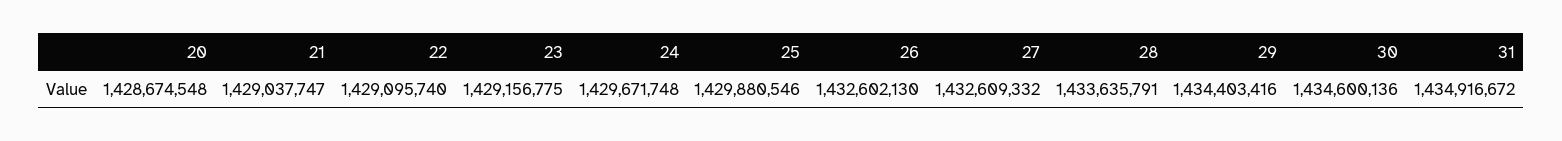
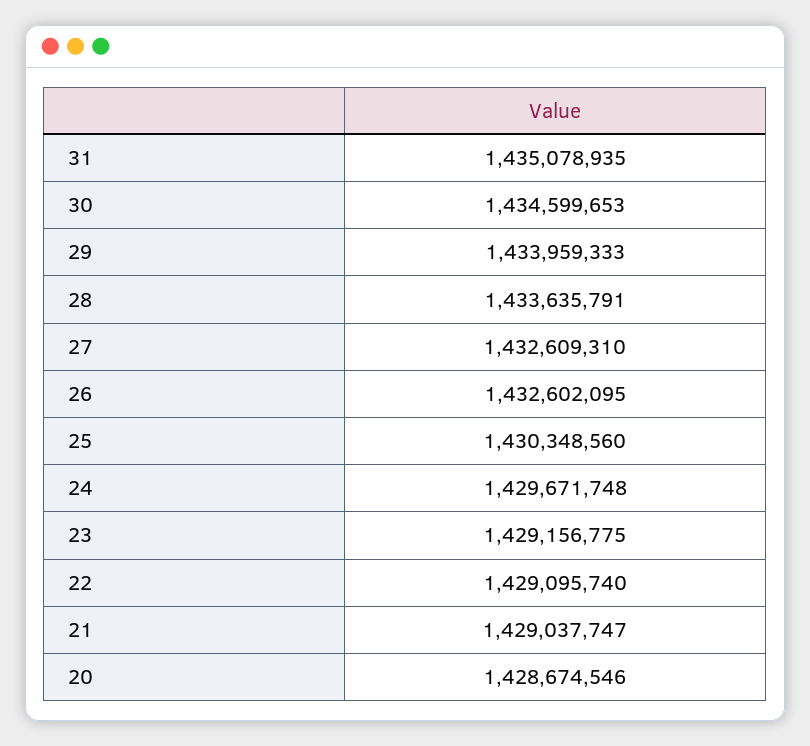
20: 1428674548 -> 1428674546
25: 1429880546 -> 1430348560
26: 1432602130 -> 1432602095
27: 1432609332 -> 1432609310
29: 1434403416 -> 1433959333
30: 1434600136 -> 1434599653
31: 1434916672 -> 1435078935

